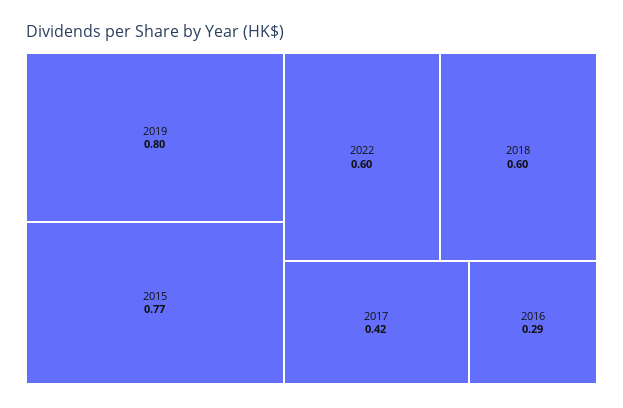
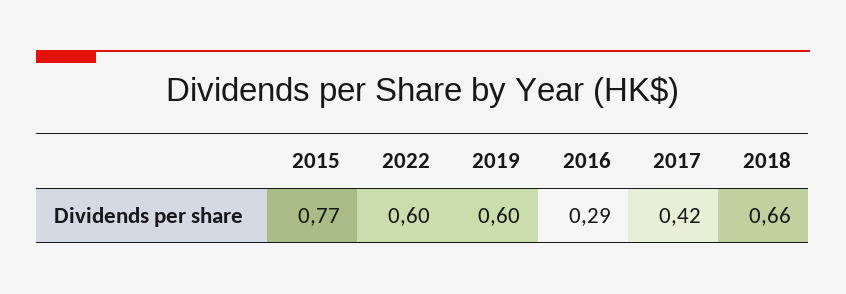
2019: 0.8 -> 0.6
2018: 0.6 -> 0.66

